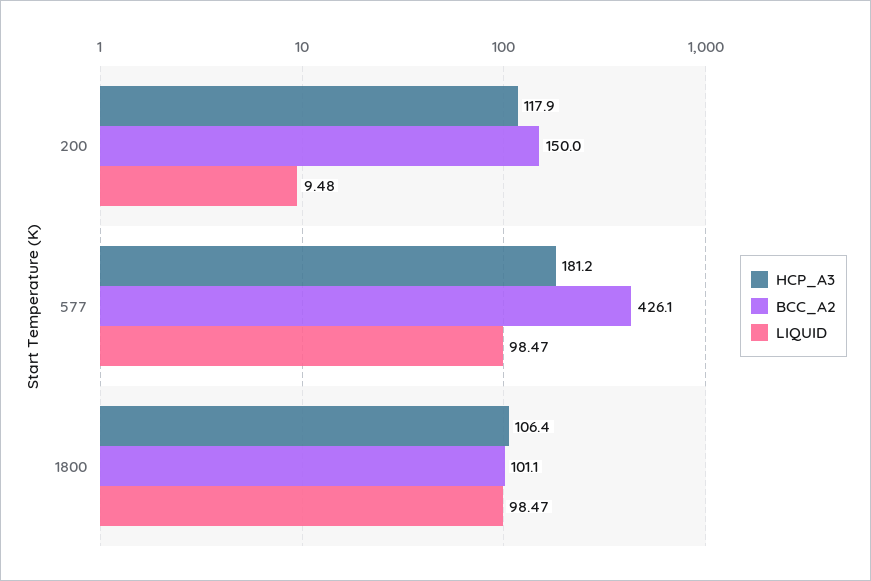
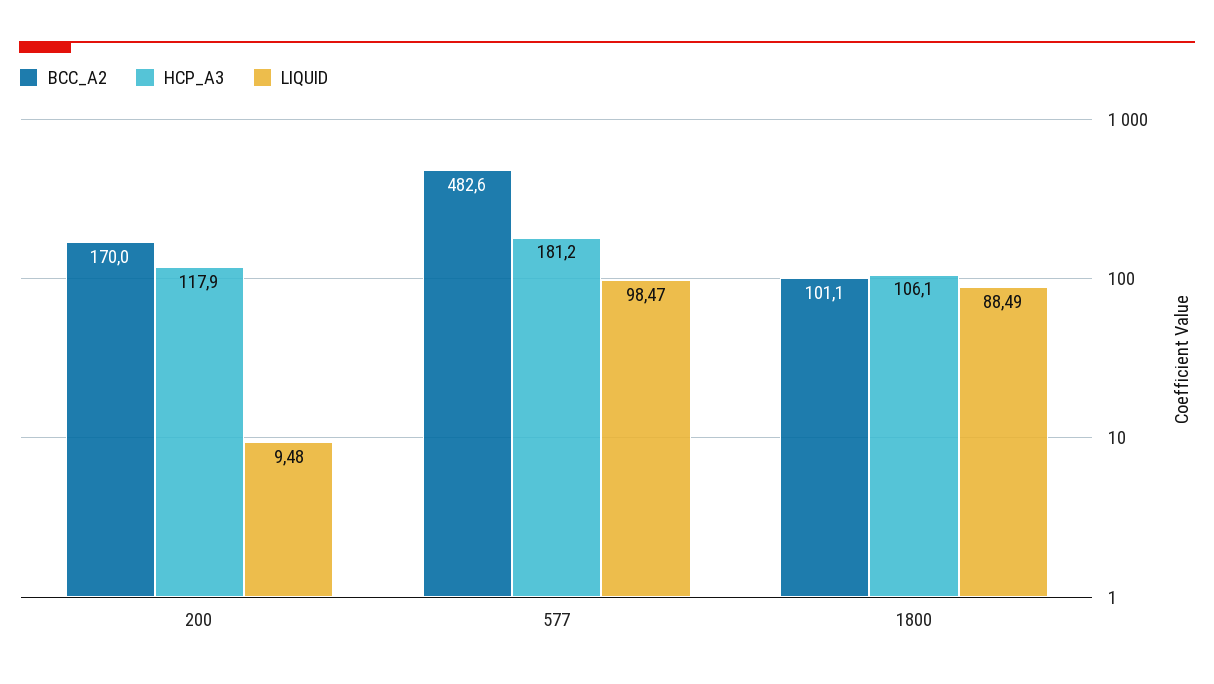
BCC_A2, 200: 150 -> 170
BCC_A2, 577: 426.1 -> 482.6
HCP_A3, 1800: 106.4 -> 106.1
LIQUID, 1800: 98.47 -> 88.49

